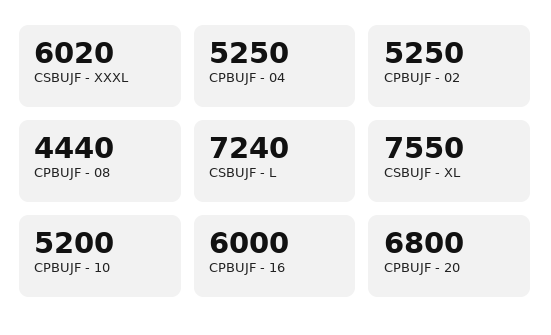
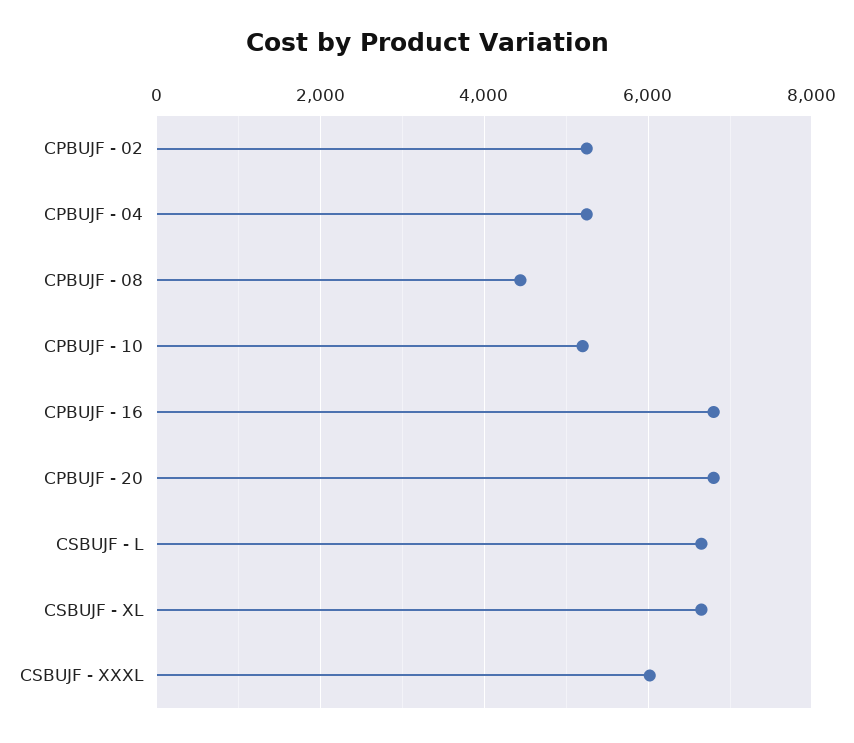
CSBUJF - L: 7240 -> 6600
CSBUJF - XL: 7550 -> 6600
CPBUJF - 16: 6000 -> 6800

